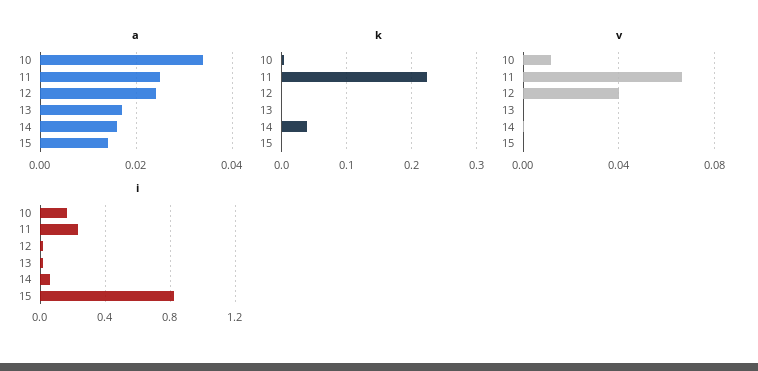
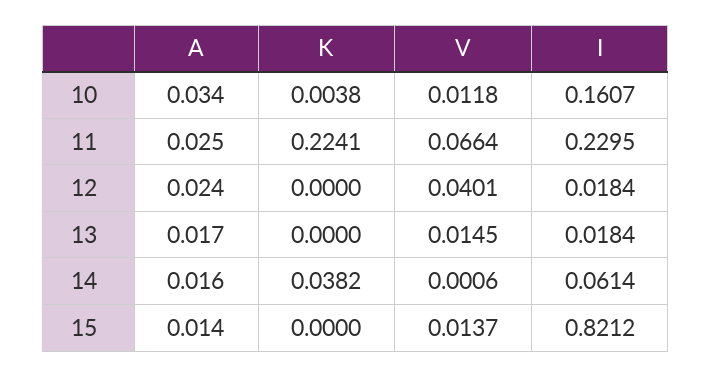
v, 13: 0 -> 0.0145
v, 15: 0 -> 0.0137

